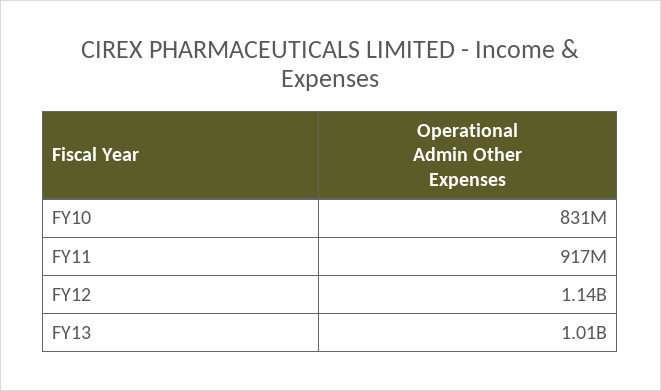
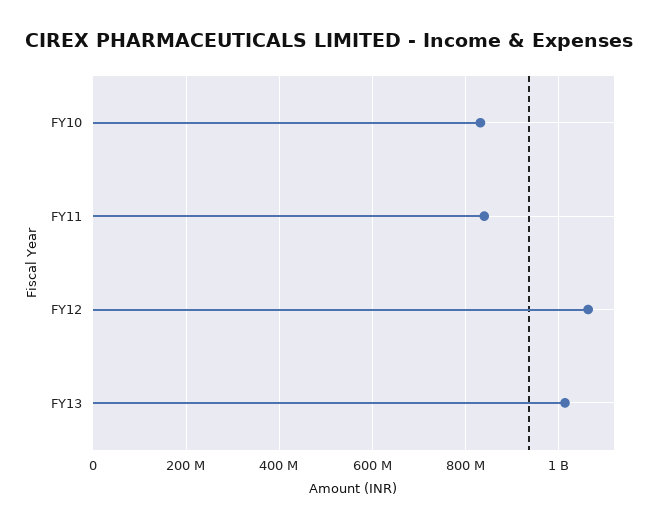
FY11: 917000000 -> 840000000
FY12: 1140000000 -> 1060000000

